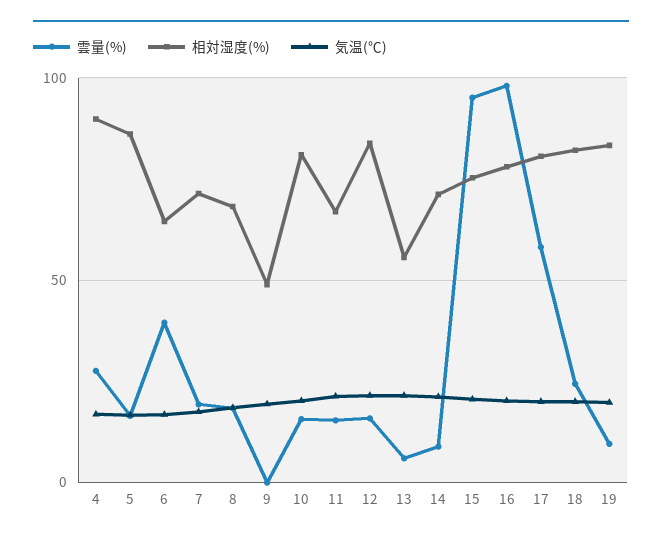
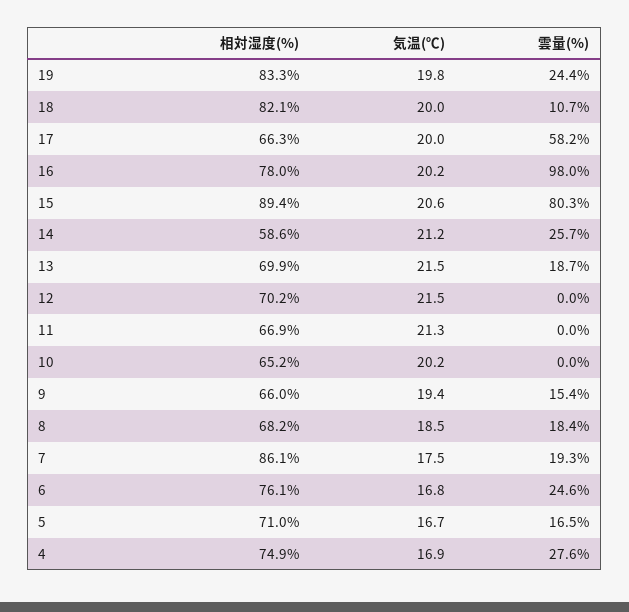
相対湿度(%), 4: 90 -> 74.9
相対湿度(%), 5: 85 -> 71
雲量(%), 6: 40 -> 24.6
相対湿度(%), 6: 65 -> 76.1
相対湿度(%), 7: 70 -> 86.1
雲量(%), 9: 0 -> 15.4
相対湿度(%), 9: 50 -> 66
雲量(%), 10: 15 -> 0
相対湿度(%), 10: 80 -> 65.2
雲量(%), 11: 15 -> 0
雲量(%), 12: 15 -> 0
相対湿度(%), 12: 85 -> 70.2
雲量(%), 13: 5 -> 18.7
相対湿度(%), 13: 55 -> 69.9
雲量(%), 14: 10 -> 25.7
相対湿度(%), 14: 70 -> 58.6
雲量(%), 15: 95 -> 80.3
相対湿度(%), 15: 75 -> 89.4
相対湿度(%), 17: 80 -> 66.3
雲量(%), 18: 25 -> 10.7
雲量(%), 19: 10 -> 24.4

